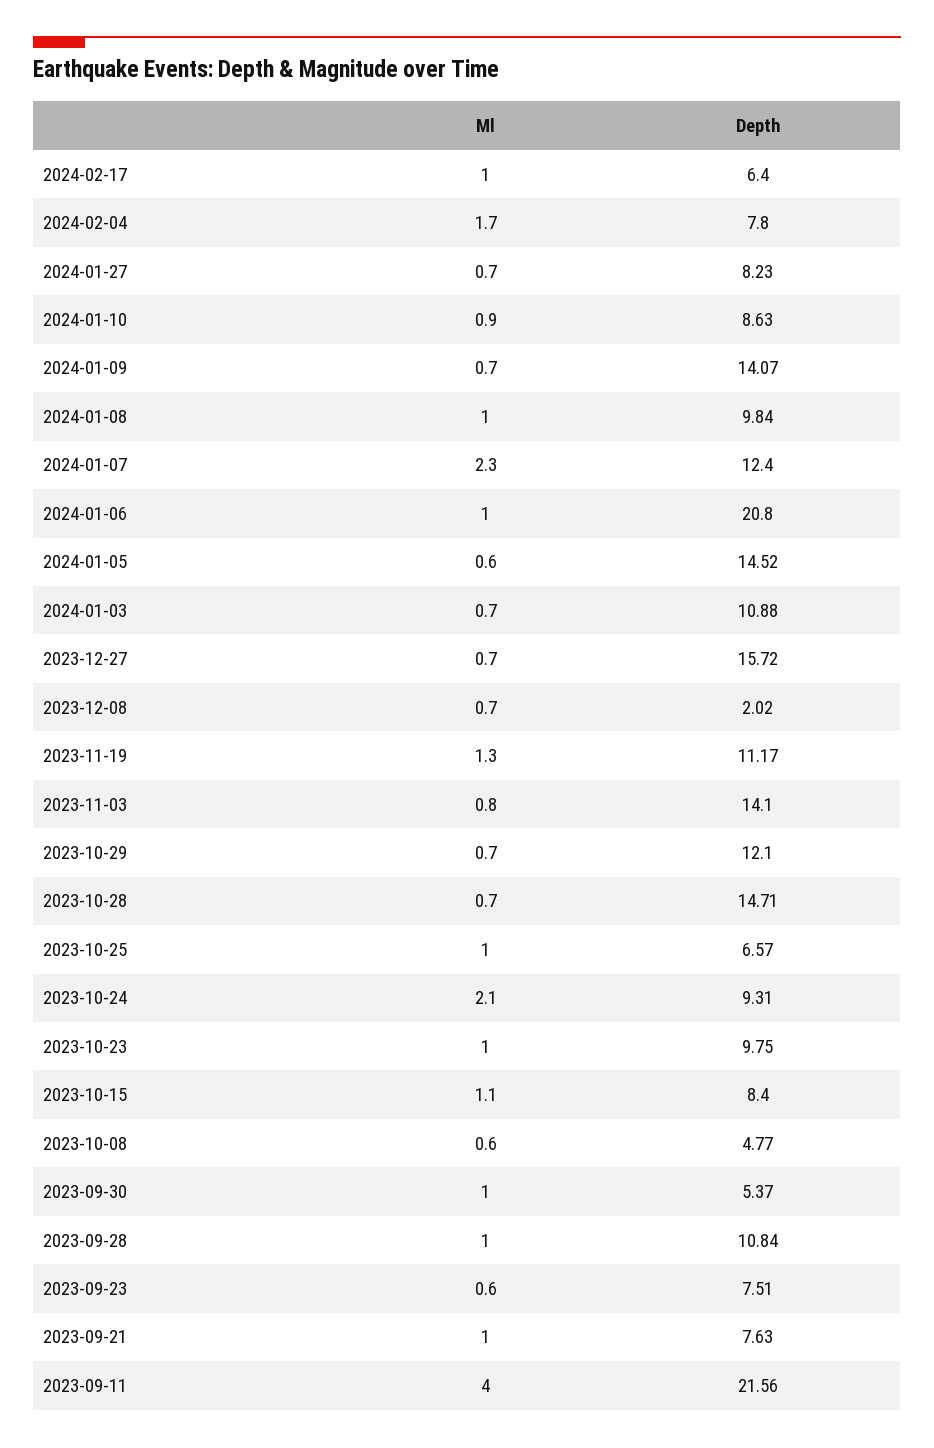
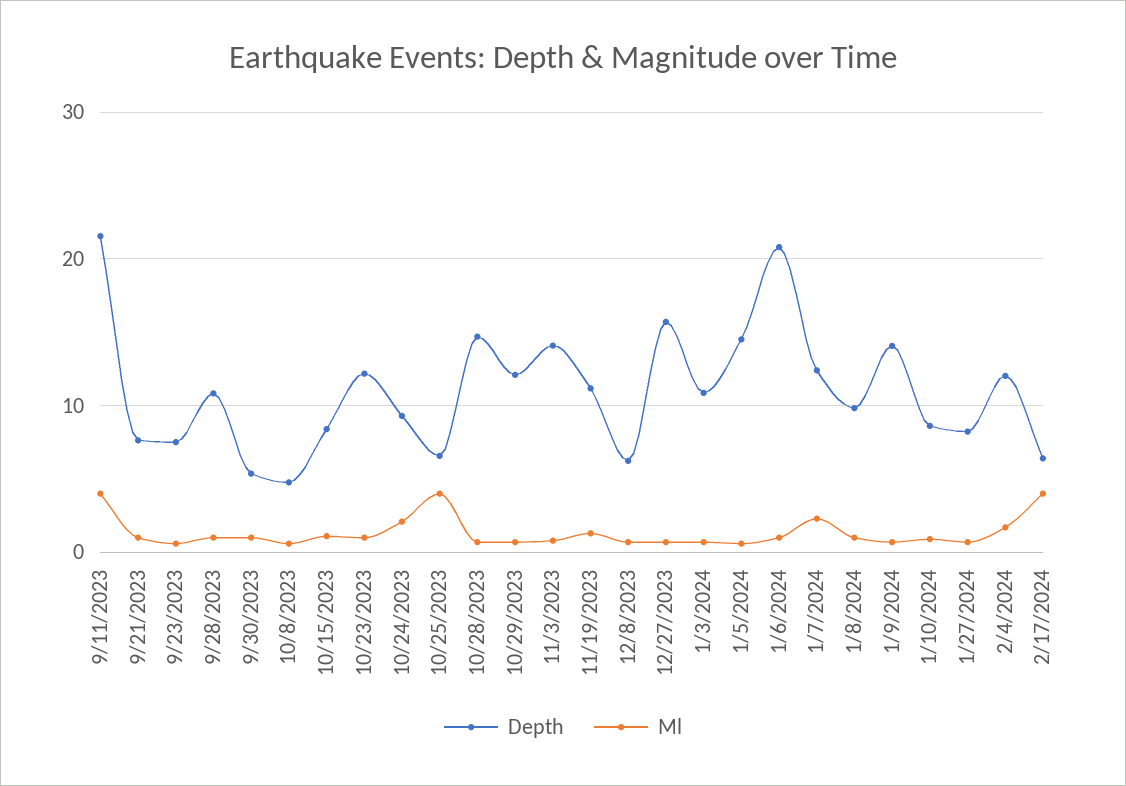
Ml, 2024-02-17: 1 -> 4
Depth, 2024-02-04: 7.8 -> 12
Depth, 2023-12-08: 2.02 -> 6
Ml, 2023-10-25: 1 -> 4
Depth, 2023-10-23: 9.75 -> 12

